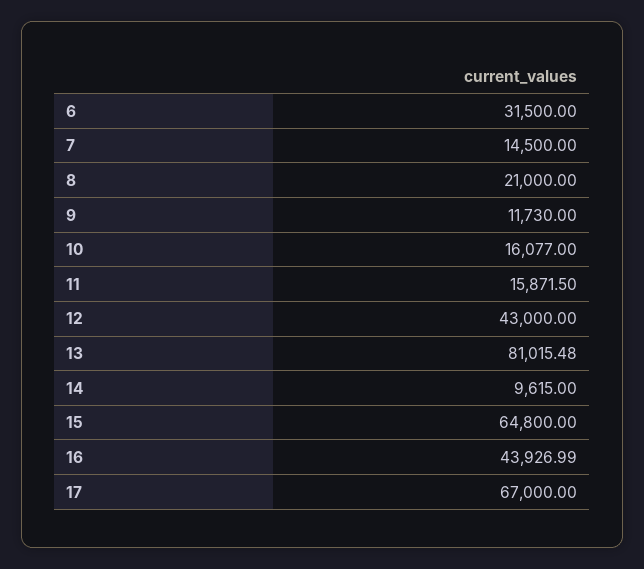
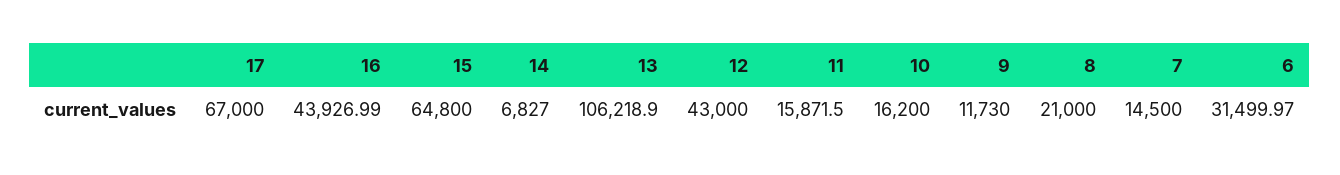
6: 31500 -> 31499.97
10: 16077 -> 16200
13: 81015.48 -> 106218.9
14: 9615 -> 6827

